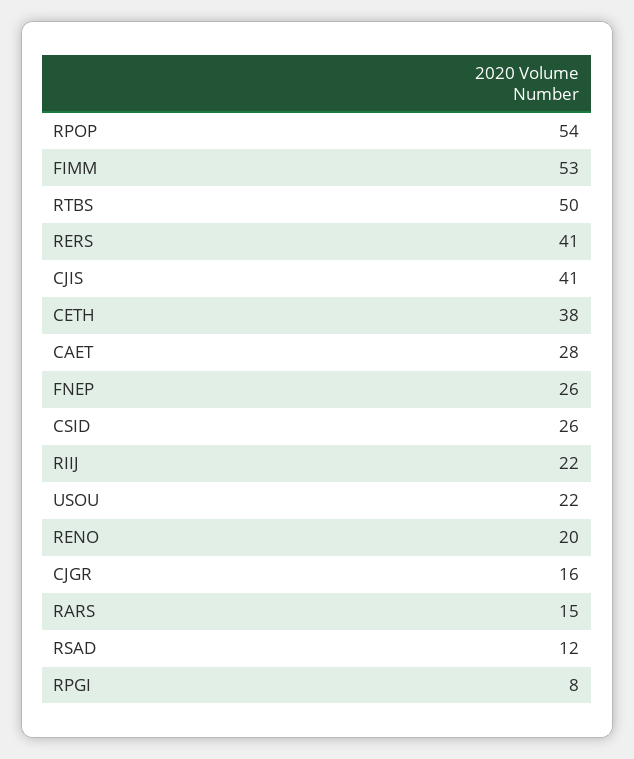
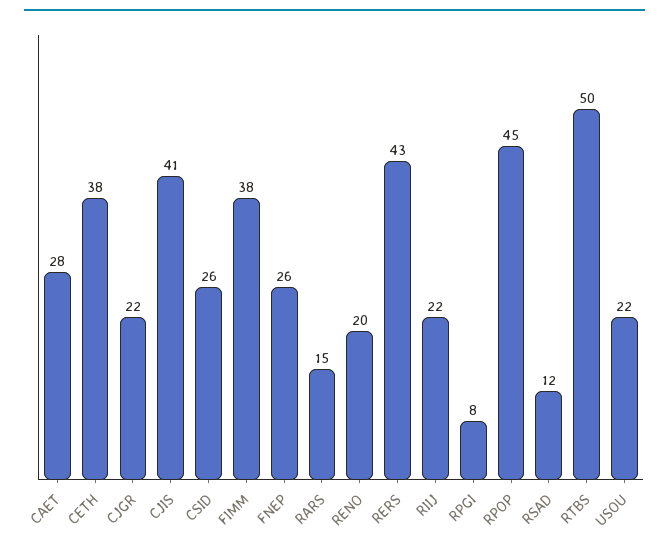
RPOP: 54 -> 45
FIMM: 53 -> 38
RERS: 41 -> 43
CJGR: 16 -> 22

